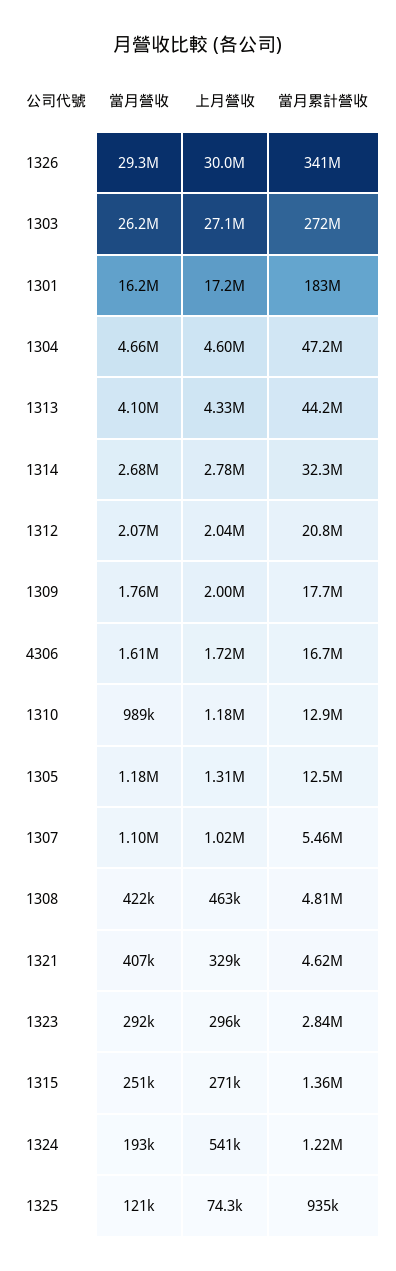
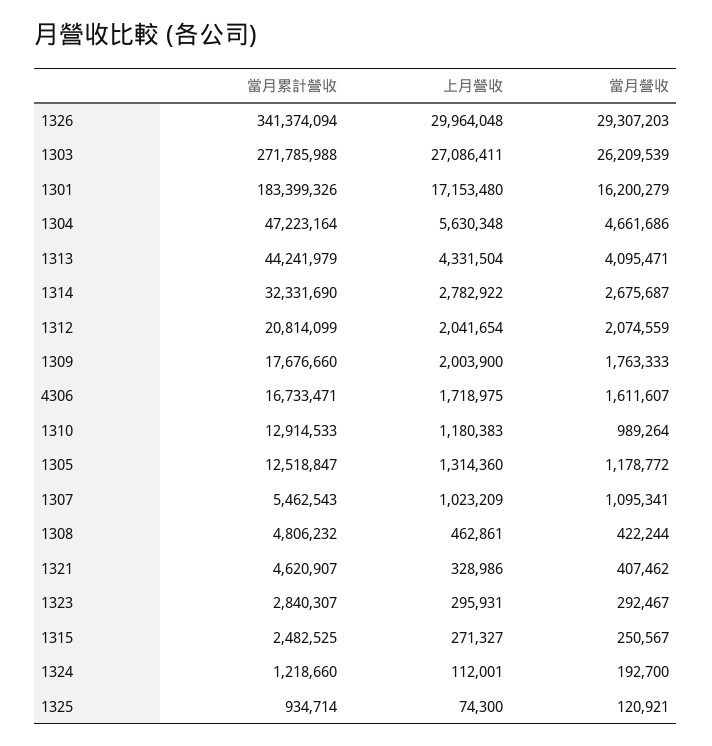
上月營收, 1304: 4600000 -> 5630348
當月累計營收, 1315: 1360000 -> 2482525
上月營收, 1324: 541000 -> 112001

